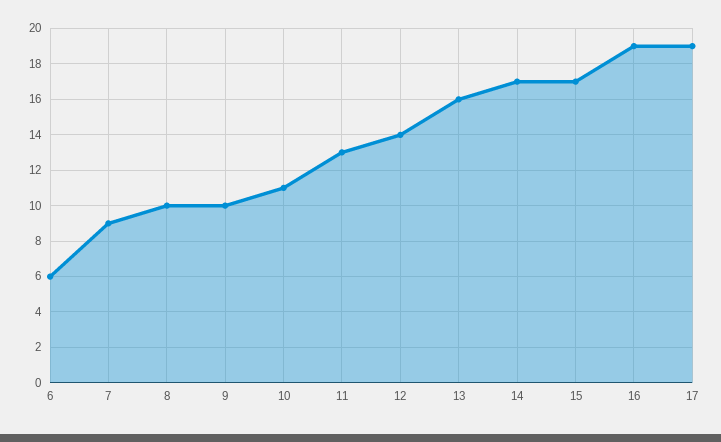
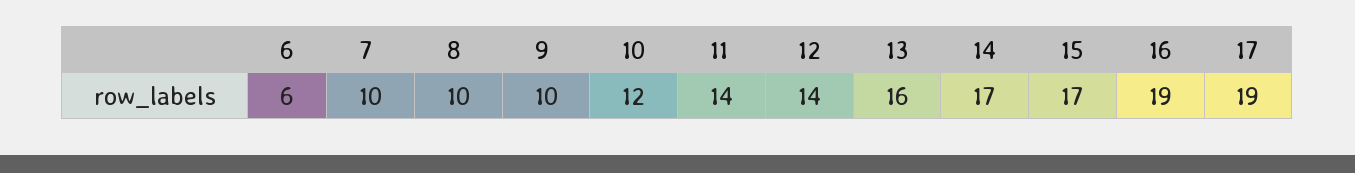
7: 9 -> 10
10: 11 -> 12
11: 13 -> 14

